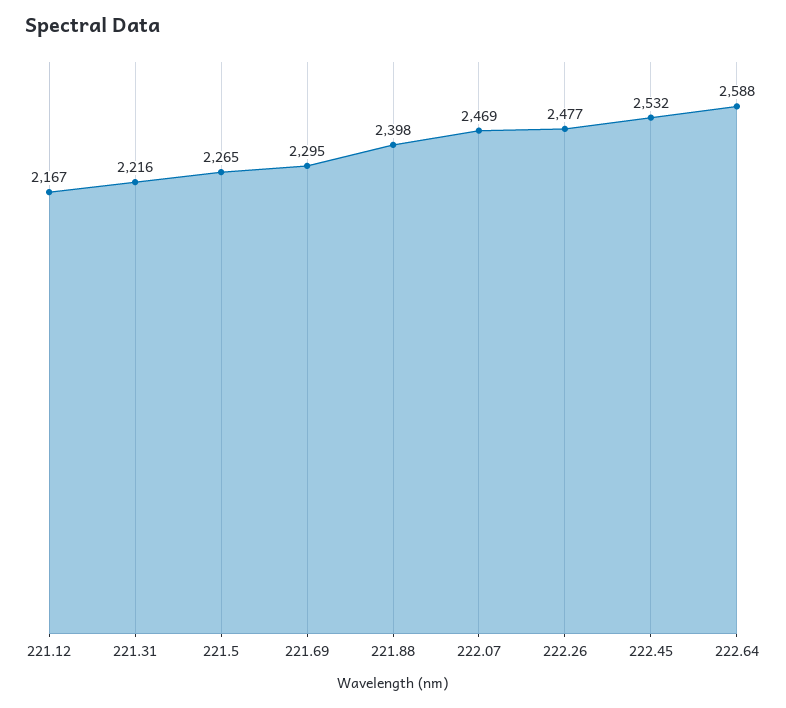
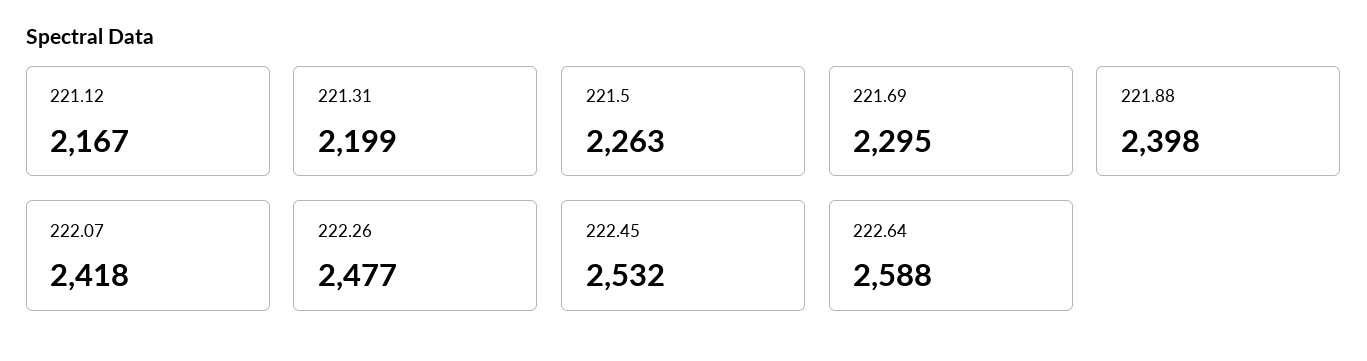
221.31: 2216 -> 2199
221.5: 2265 -> 2263
222.07: 2469 -> 2418

